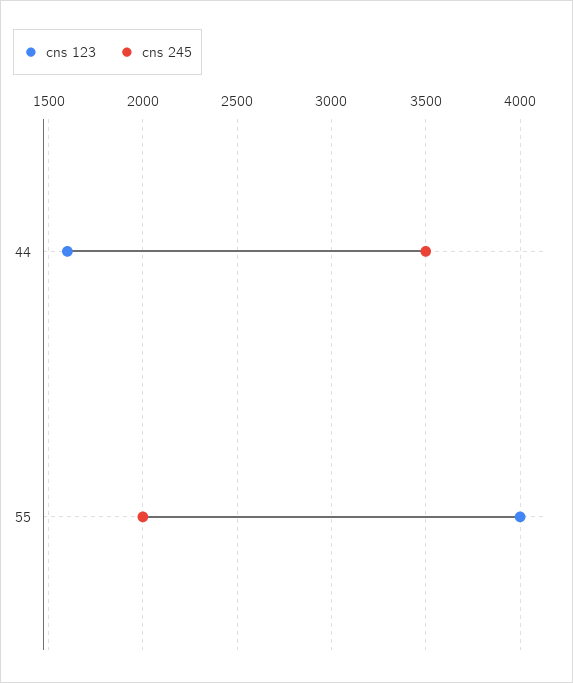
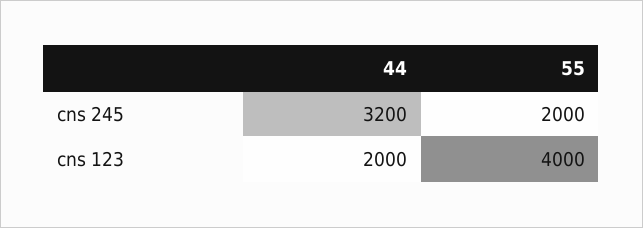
cns 123, 44: 1600 -> 2000
cns 245, 44: 3500 -> 3200

